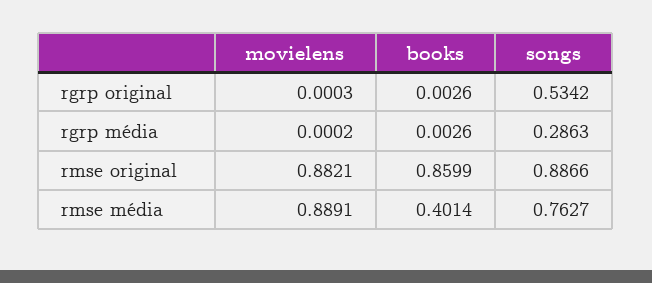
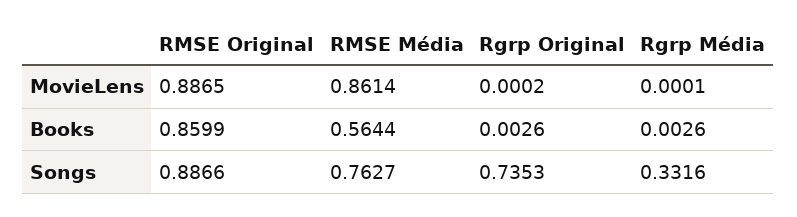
movielens, rgrp original: 0.0003 -> 0.0002
songs, rgrp original: 0.5342 -> 0.7353
movielens, rgrp média: 0.0002 -> 0.0001
songs, rgrp média: 0.2863 -> 0.3316
movielens, rmse original: 0.8821 -> 0.8865
movielens, rmse média: 0.8891 -> 0.8614
books, rmse média: 0.4014 -> 0.5644

